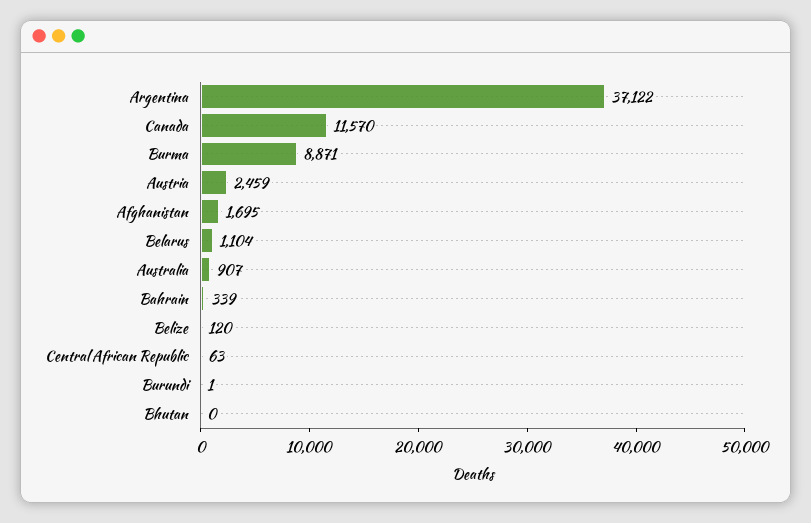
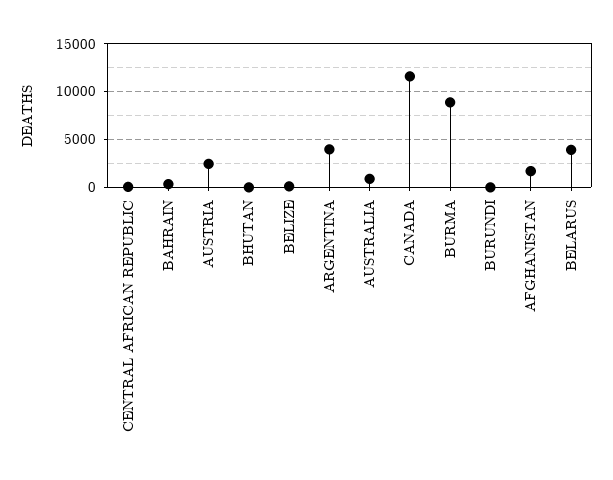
Argentina: 37122 -> 4000
Belarus: 1104 -> 4000

